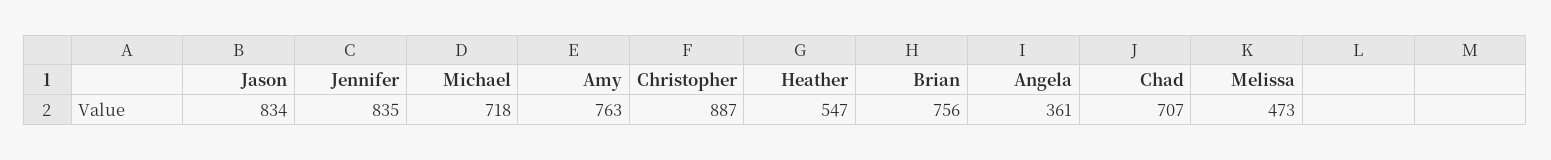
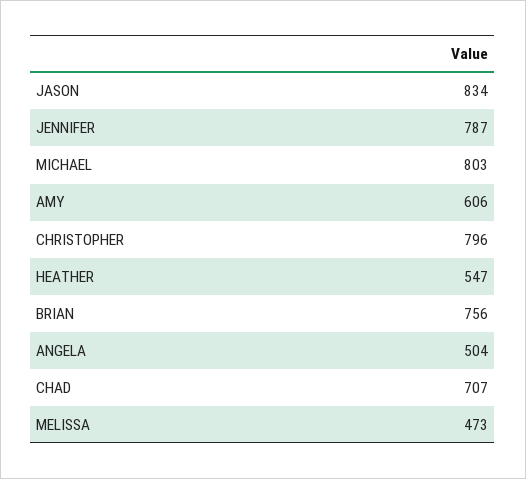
Jennifer: 835 -> 787
Michael: 718 -> 803
Amy: 763 -> 606
Christopher: 887 -> 796
Angela: 361 -> 504

